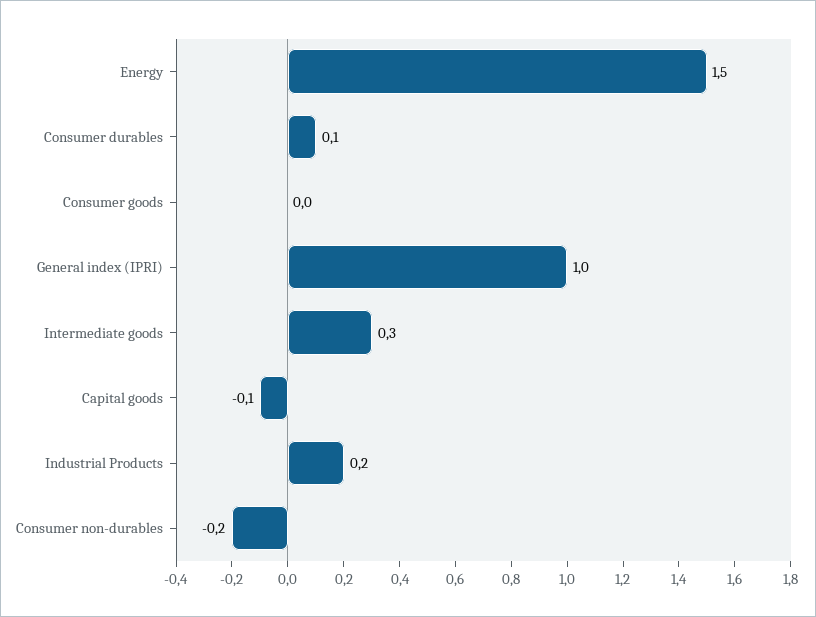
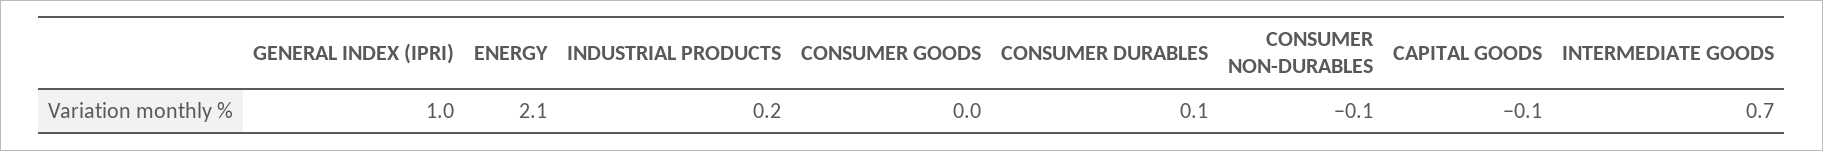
Energy: 1.5 -> 2.1
Intermediate goods: 0.3 -> 0.7
Consumer non-durables: -0.2 -> -0.1

